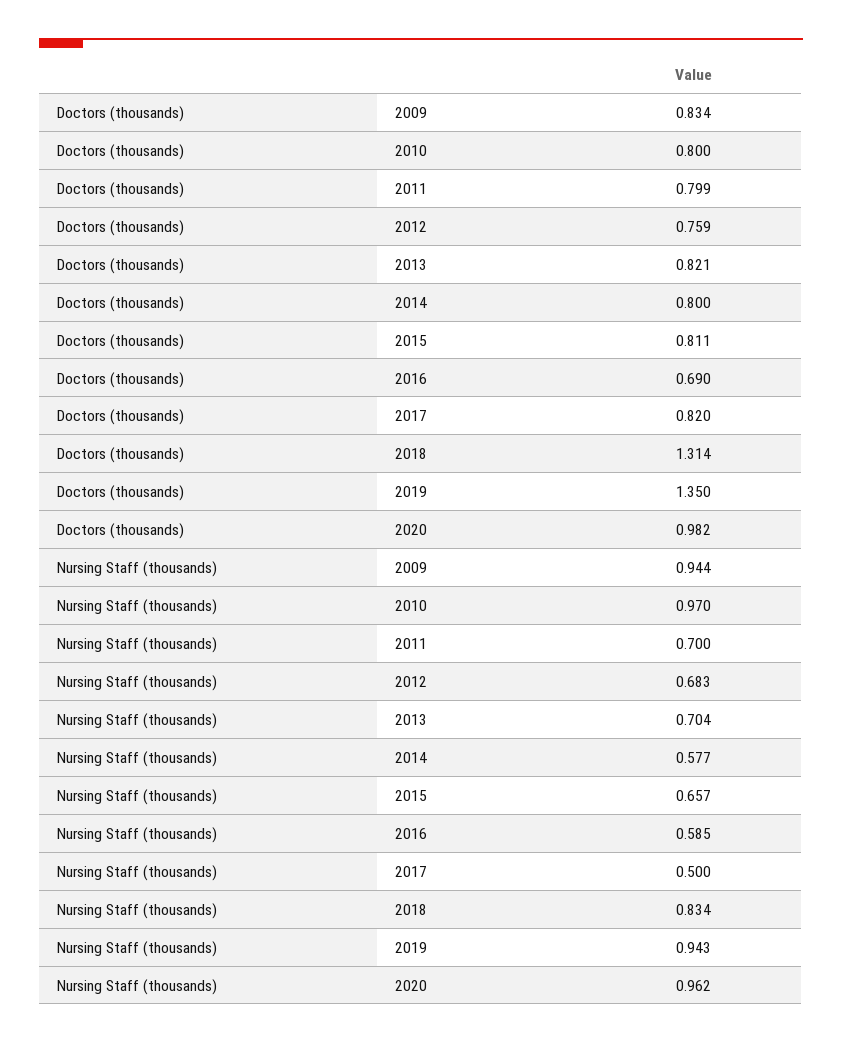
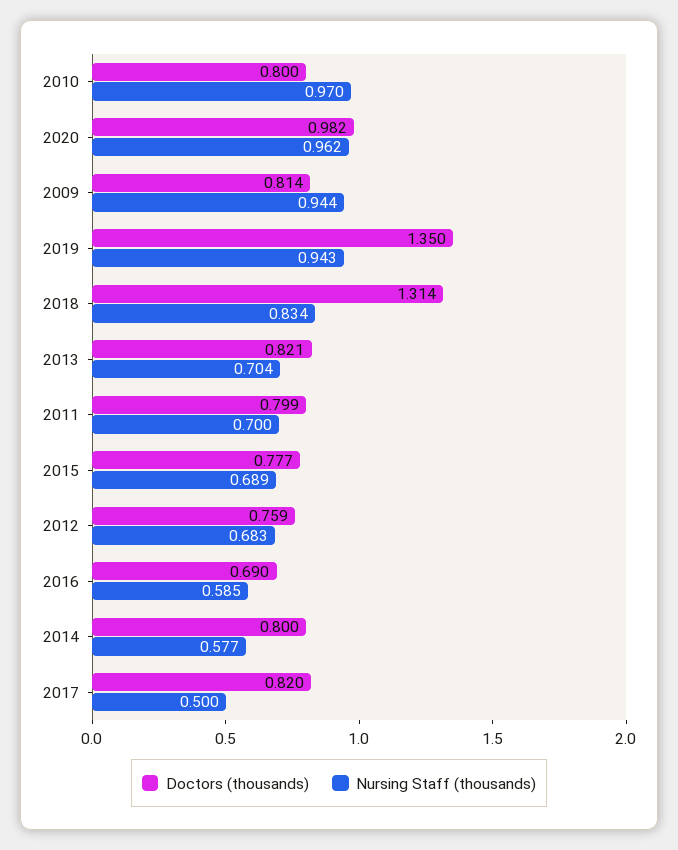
Doctors (thousands), 2009: 0.834 -> 0.814
Doctors (thousands), 2015: 0.811 -> 0.777
Nursing Staff (thousands), 2015: 0.657 -> 0.689

